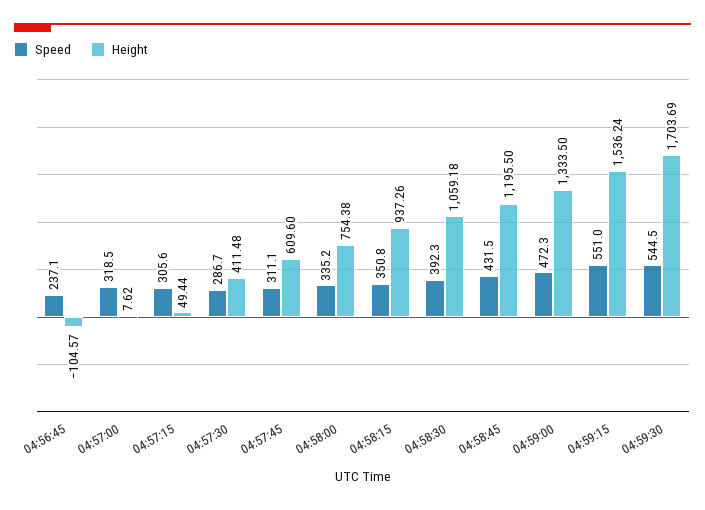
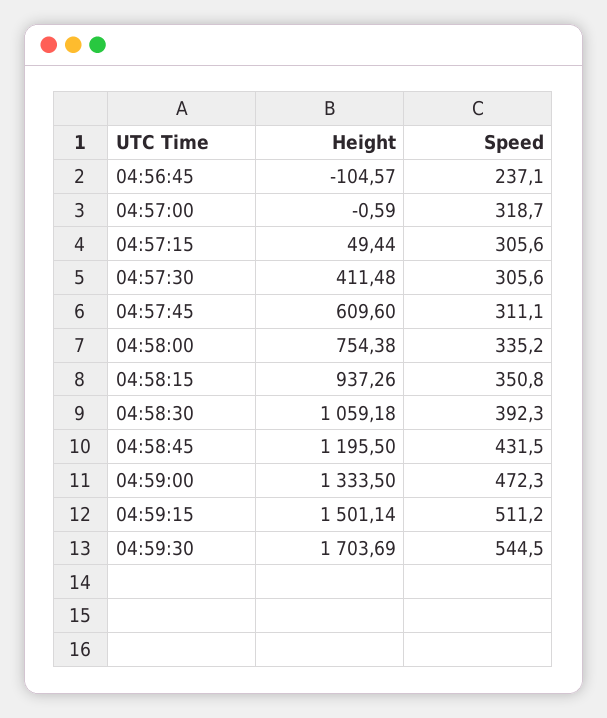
Speed, 04:57:00: 318.5 -> 318.7
Height, 04:57:00: 7.62 -> -0.59
Speed, 04:57:30: 286.7 -> 305.6
Speed, 04:59:15: 551 -> 511.2
Height, 04:59:15: 1536.24 -> 1501.14

